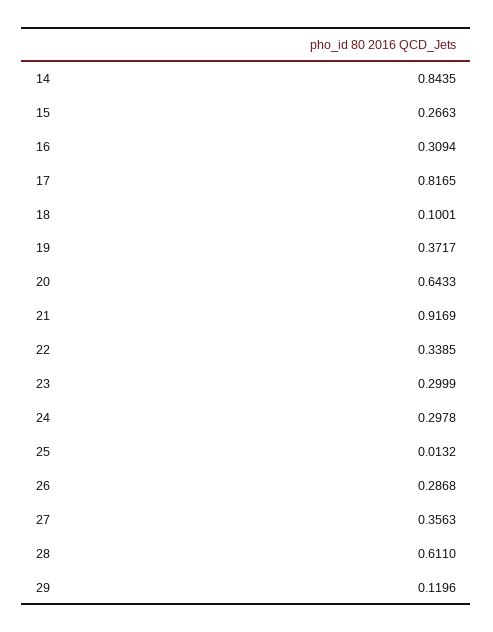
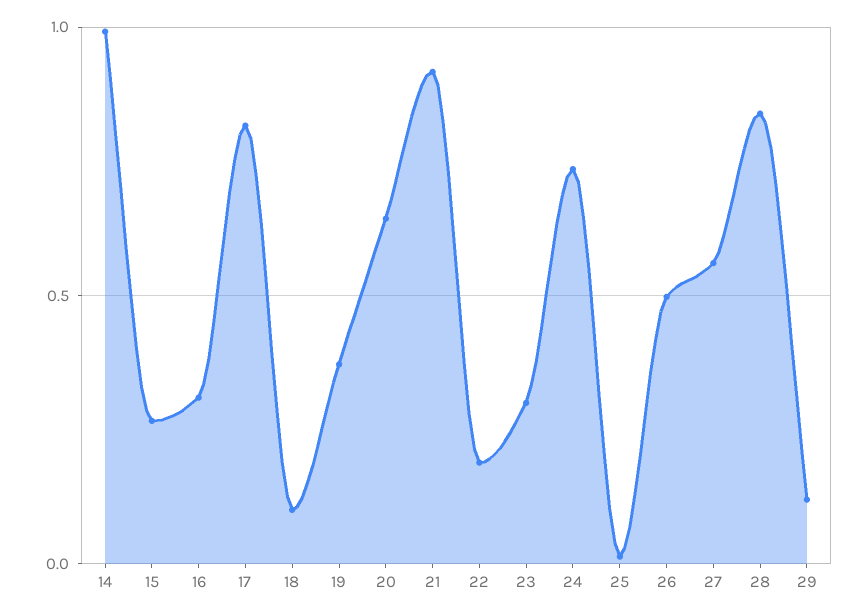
14: 0.8435 -> 1
22: 0.3385 -> 0.2
24: 0.2978 -> 0.75
26: 0.2868 -> 0.5
27: 0.3563 -> 0.55
28: 0.611 -> 0.85

